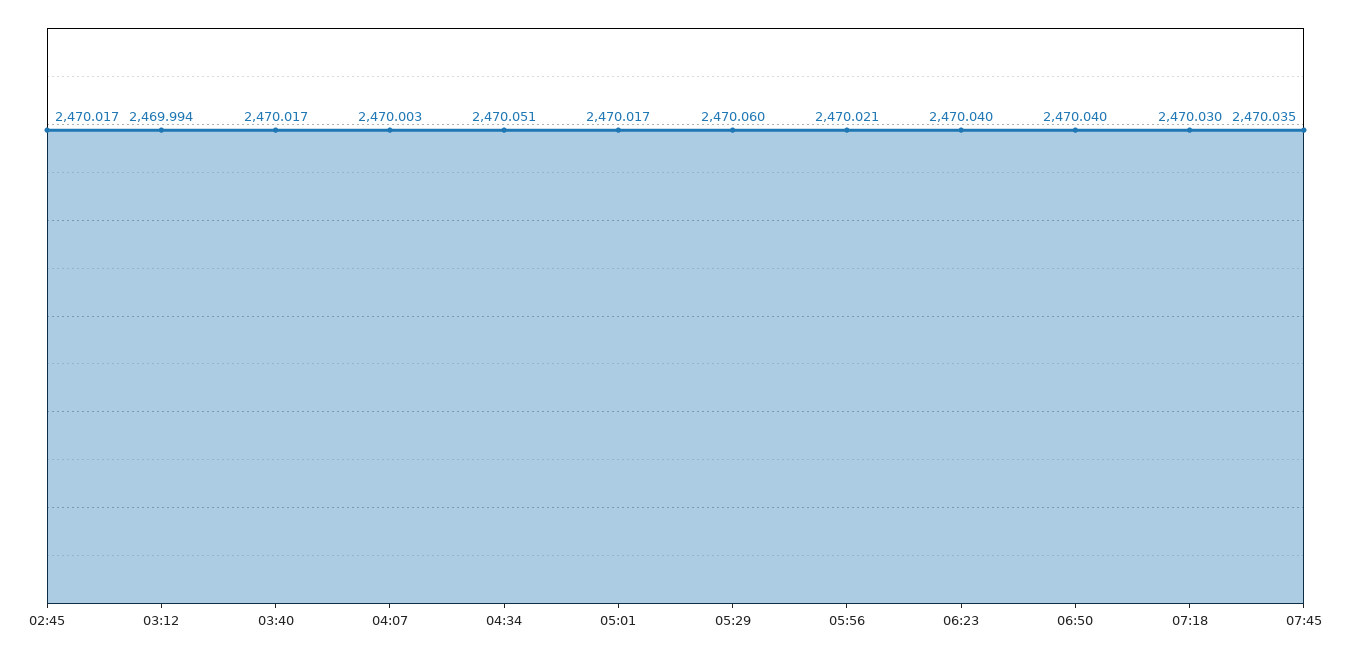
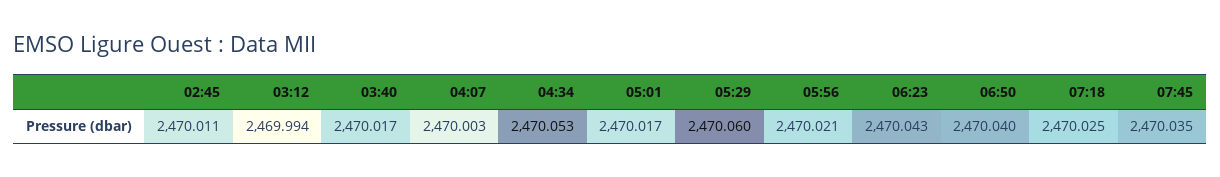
02:45: 2470.017 -> 2470.011
04:34: 2470.051 -> 2470.053
06:23: 2470.04 -> 2470.043
07:18: 2470.03 -> 2470.025

